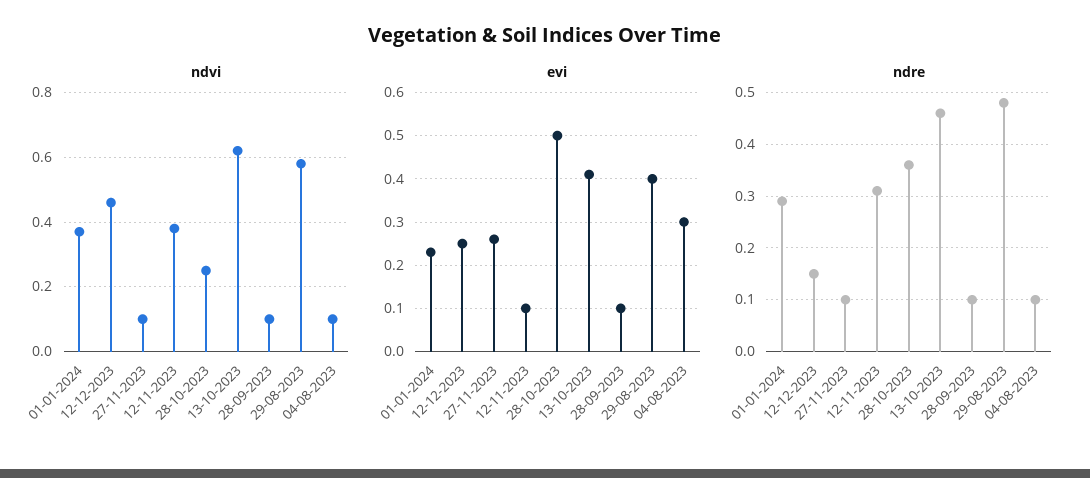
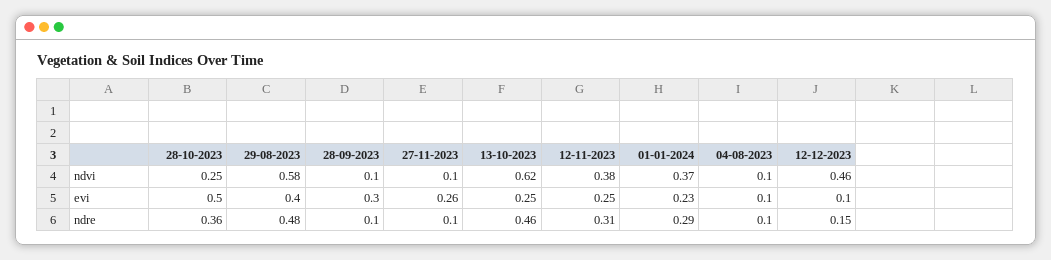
evi, 12-12-2023: 0.25 -> 0.1
evi, 12-11-2023: 0.1 -> 0.25
evi, 13-10-2023: 0.4 -> 0.25
evi, 28-09-2023: 0.1 -> 0.3
evi, 04-08-2023: 0.3 -> 0.1

